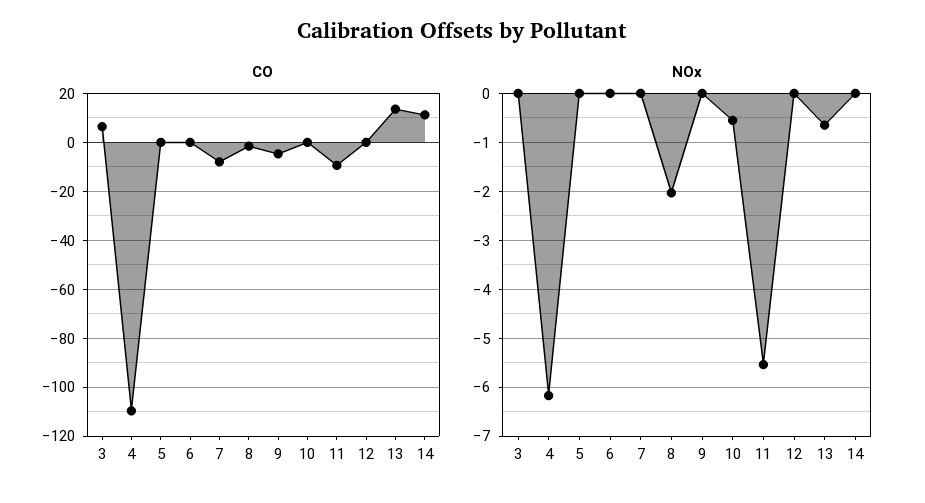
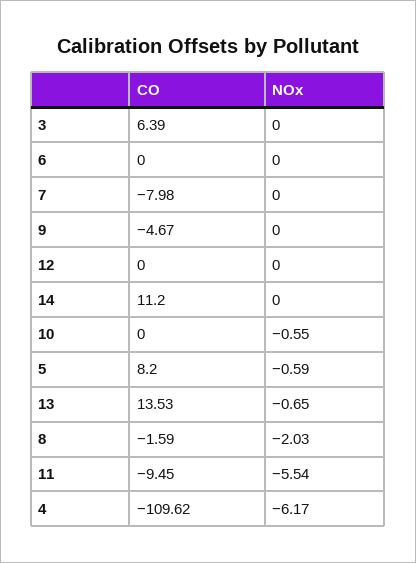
CO, 5: 0 -> 8.2
NOx, 5: 0 -> -0.59

